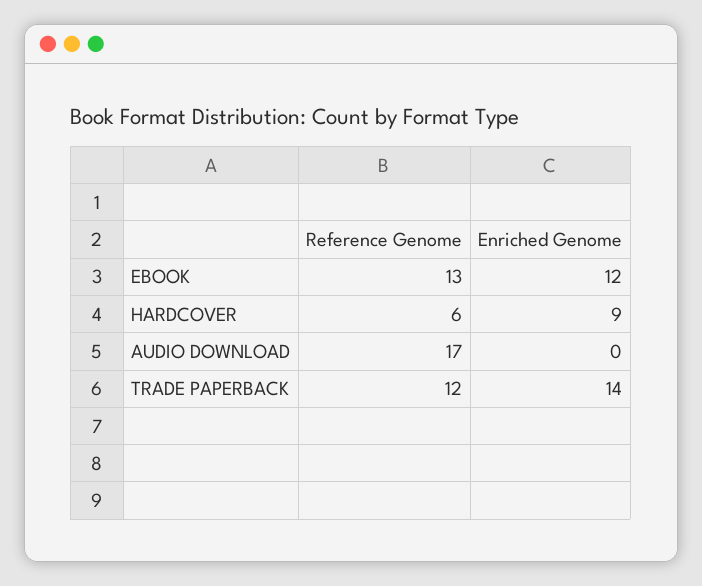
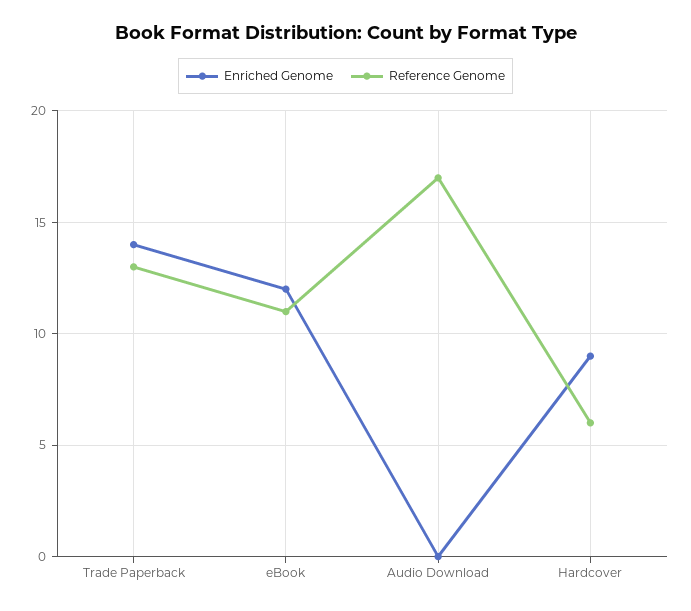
Reference Genome, EBOOK: 13 -> 11
Reference Genome, TRADE PAPERBACK: 12 -> 13

